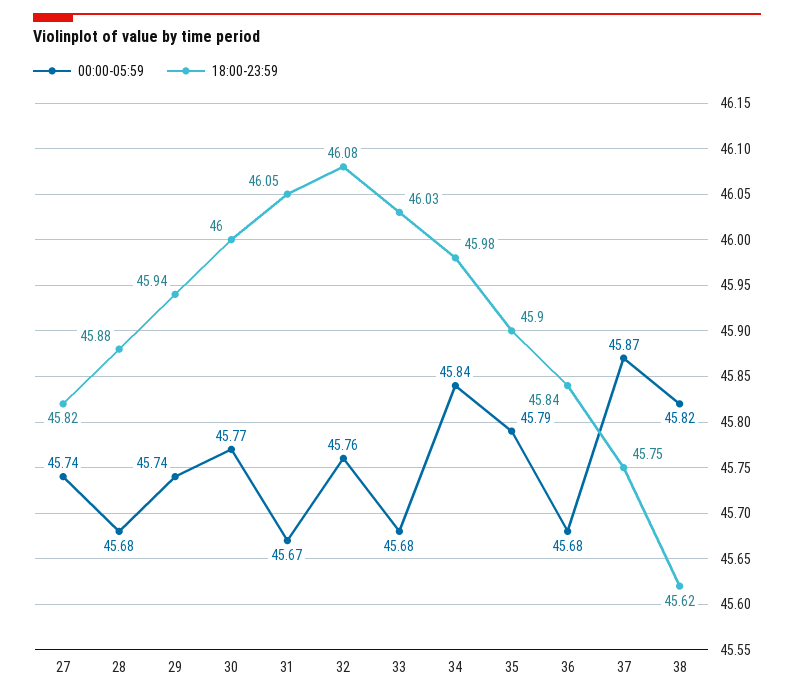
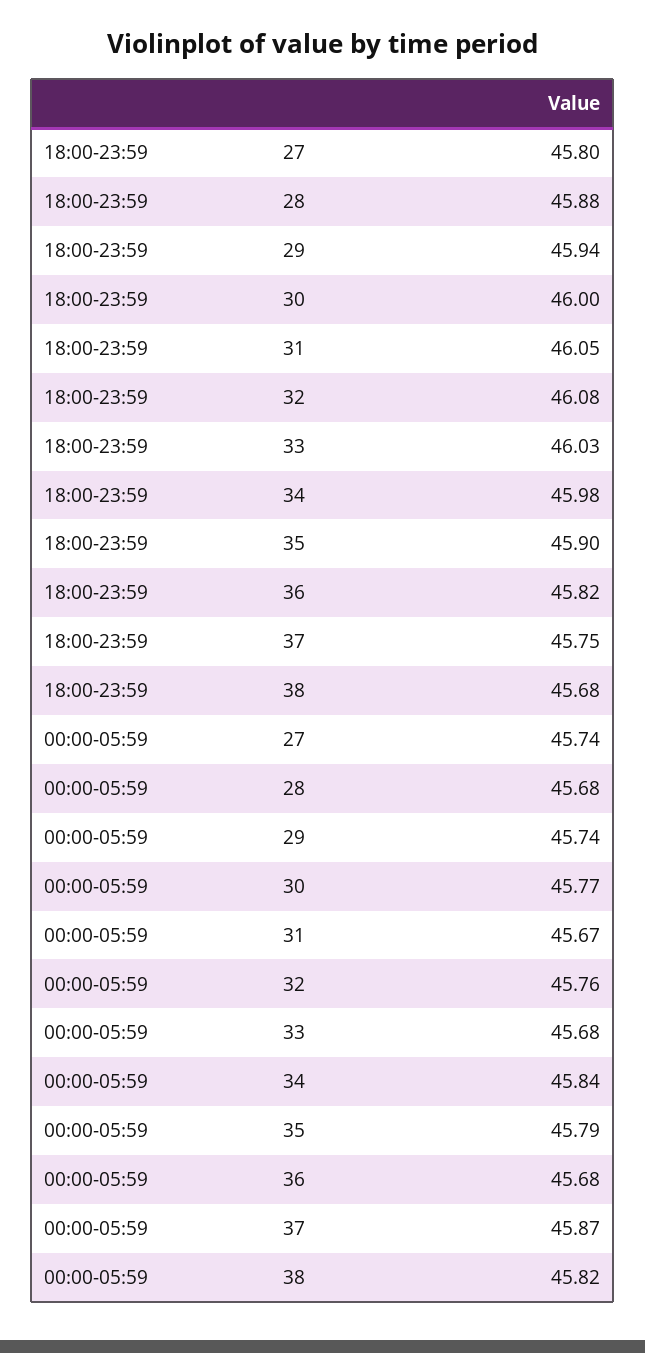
18:00-23:59, 27: 45.82 -> 45.8
18:00-23:59, 36: 45.84 -> 45.82
18:00-23:59, 38: 45.62 -> 45.68

